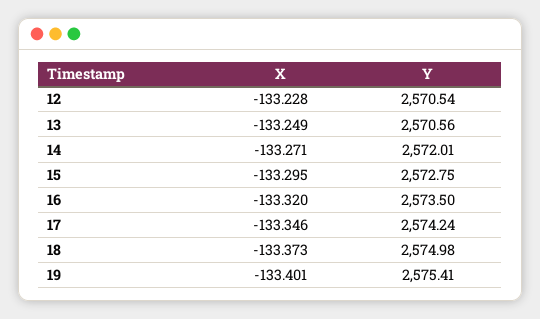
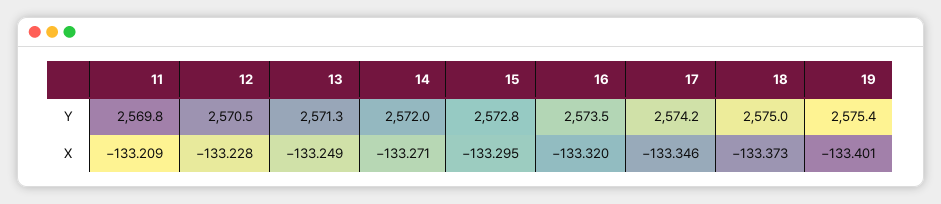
Y, 13: 2570.56 -> 2571.3
Y, 11: none -> 2569.8
X, 11: none -> -133.209

